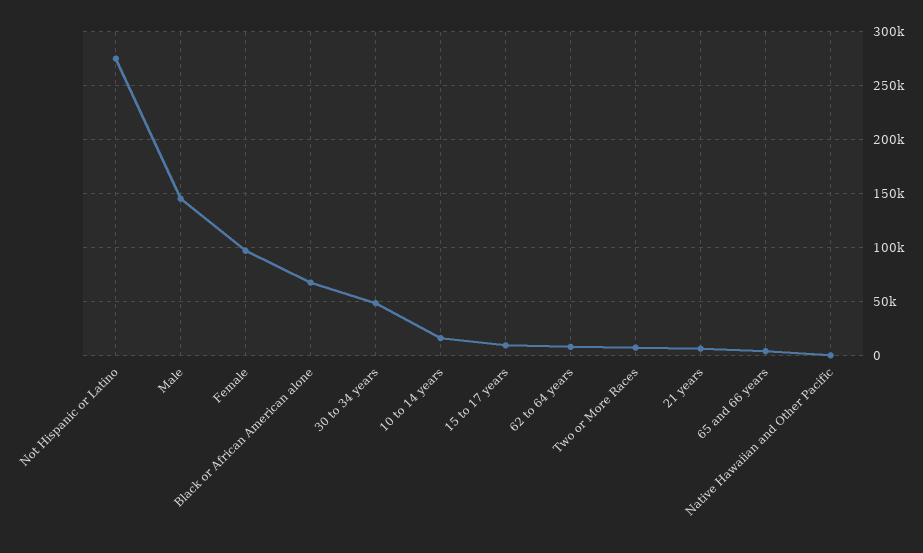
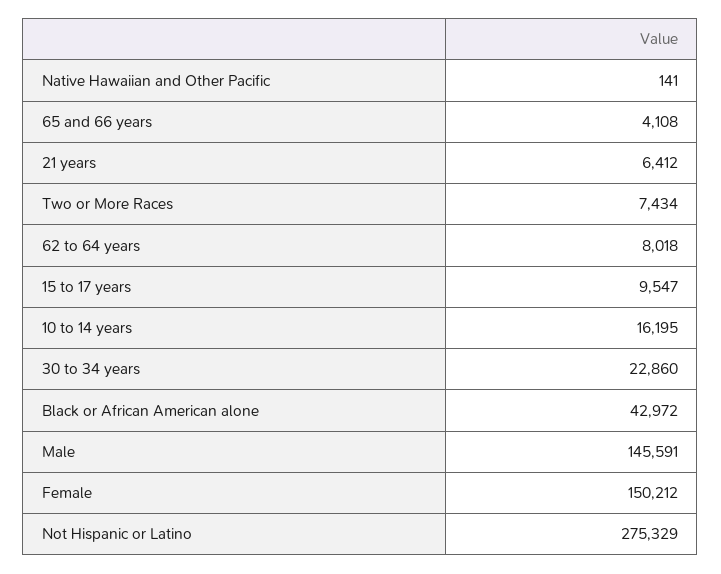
Female: 100000 -> 150212
Black or African American alone: 70000 -> 42972
30 to 34 years: 50000 -> 22860

